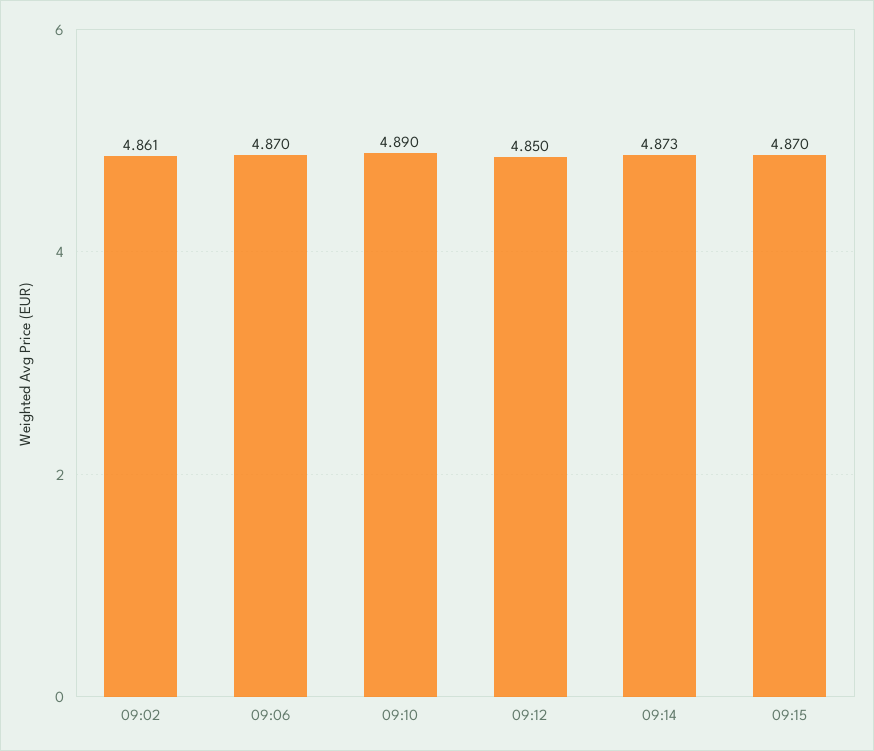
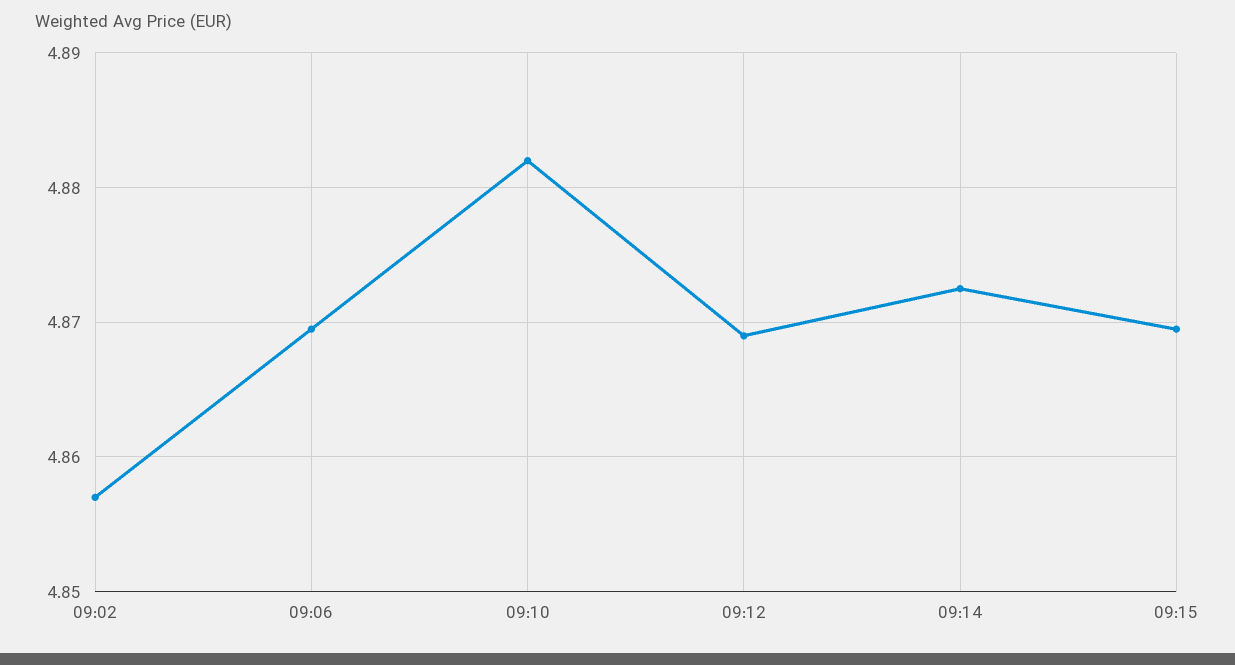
09:02: 4.861 -> 4.857
09:10: 4.89 -> 4.882
09:12: 4.85 -> 4.869

